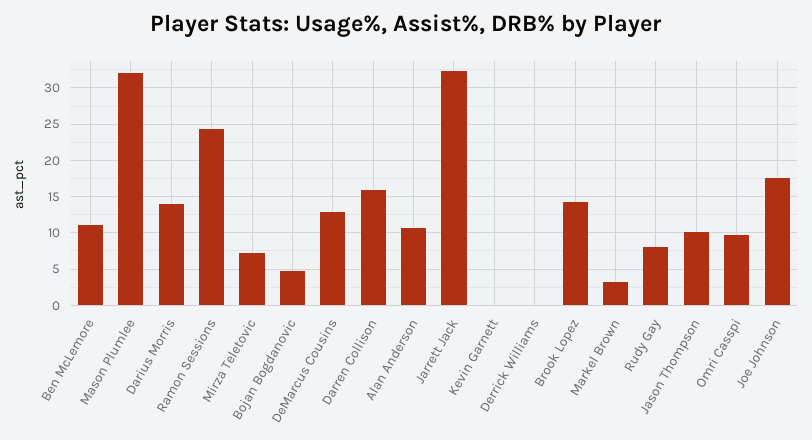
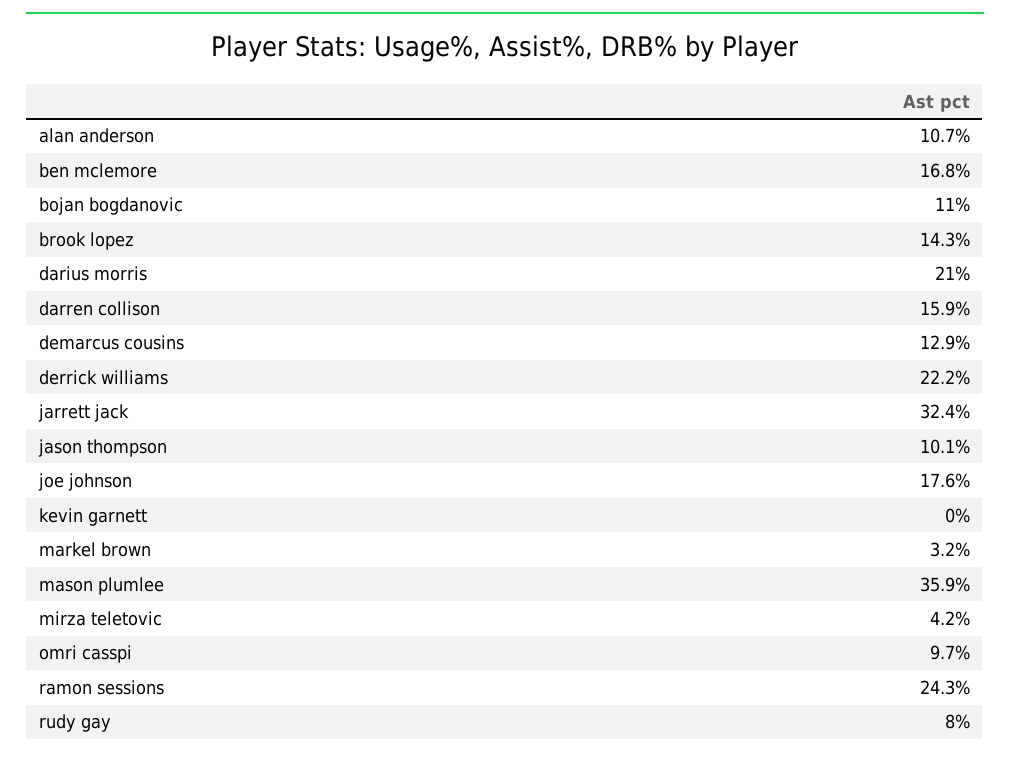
Ben McLemore: 11 -> 16.8
Mason Plumlee: 32 -> 35.9
Darius Morris: 14 -> 21
Mirza Teletovic: 7 -> 4.2
Bojan Bogdanovic: 5 -> 11
Derrick Williams: 0 -> 22.2

